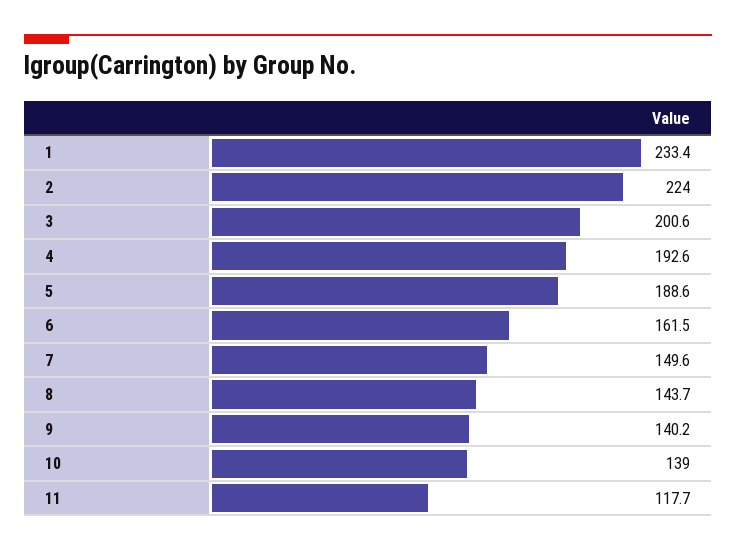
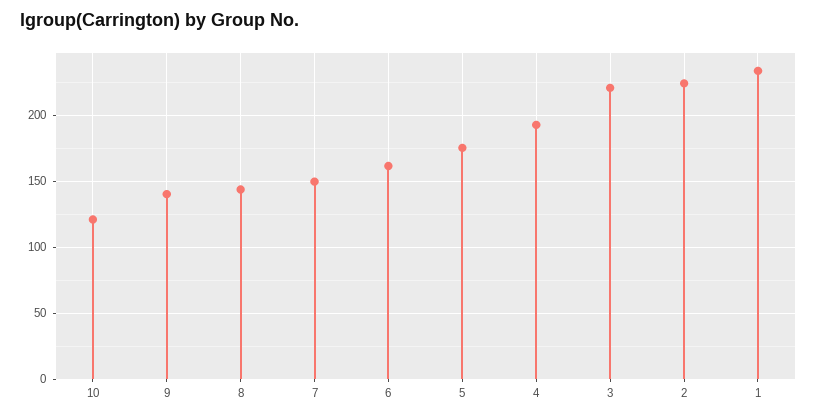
3: 200.6 -> 220
5: 188.6 -> 175
10: 139 -> 120
11: 117.7 -> none

